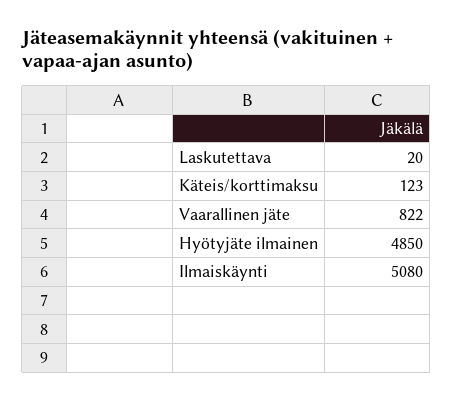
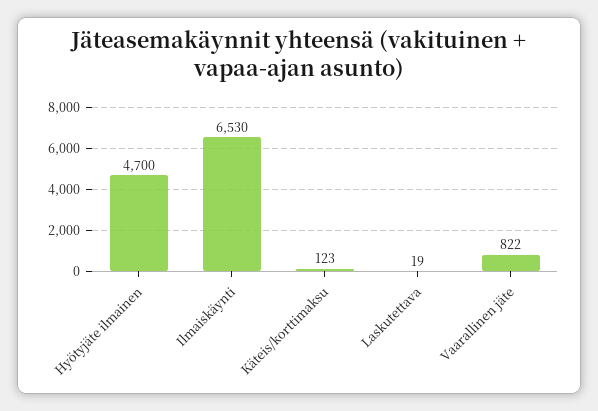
Laskutettava: 20 -> 19
Hyötyjäte ilmainen: 4850 -> 4700
Ilmaiskäynti: 5080 -> 6530

